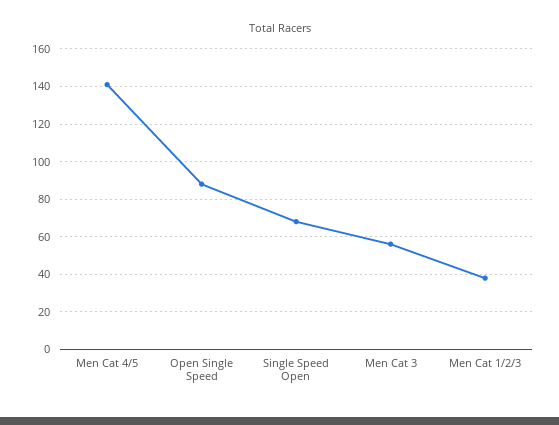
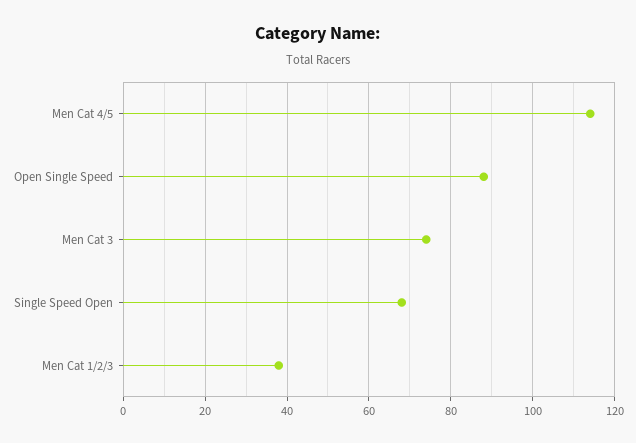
Men Cat 4/5: 140 -> 115
Men Cat 3: 55 -> 75

